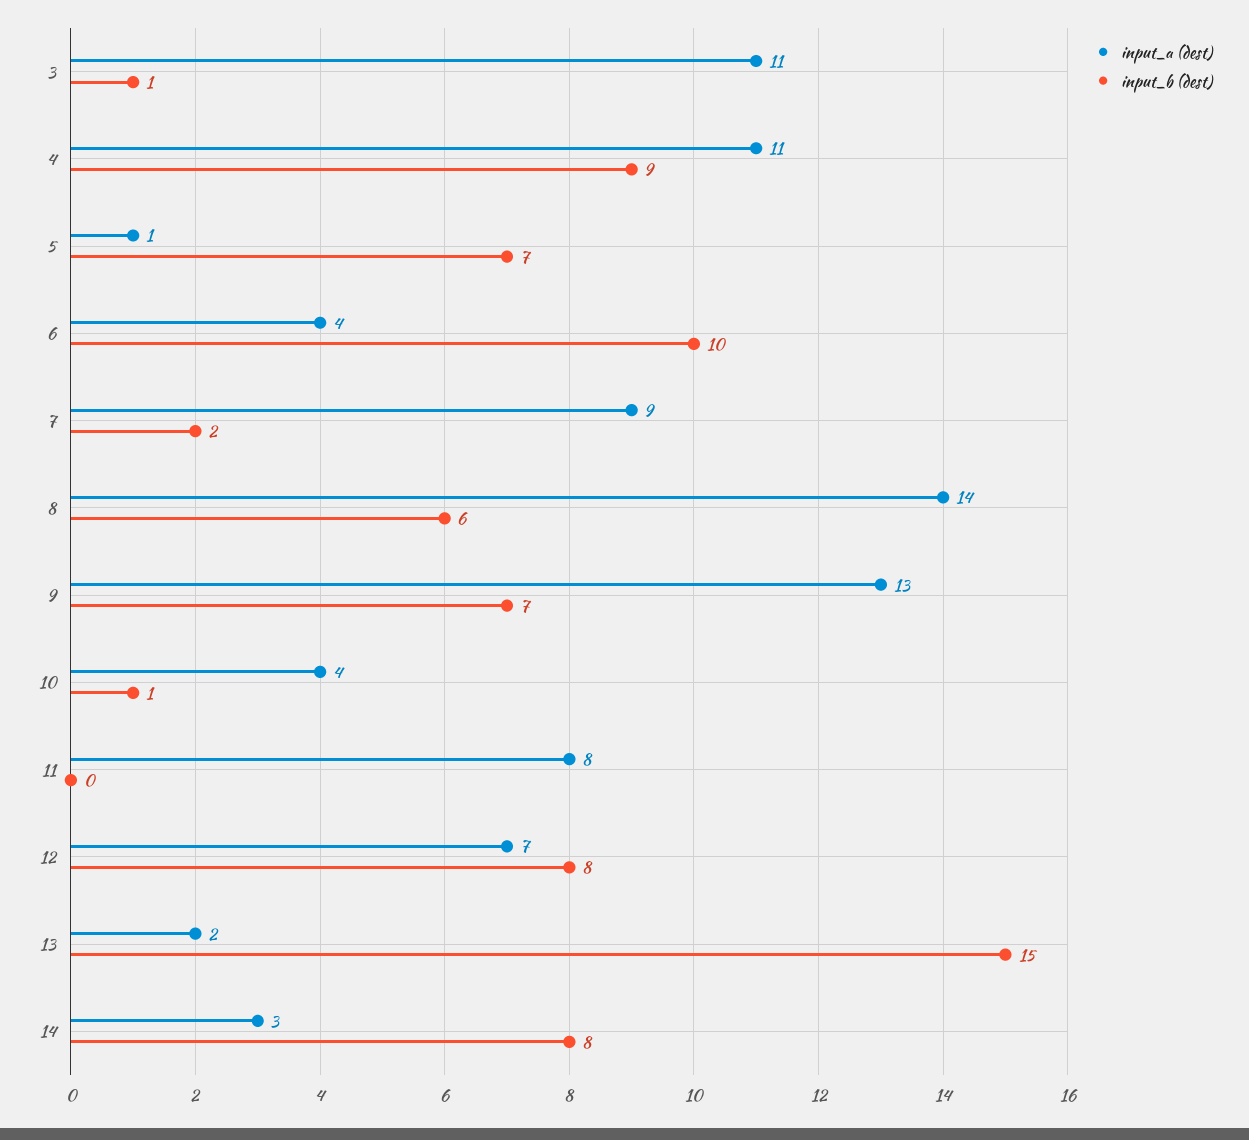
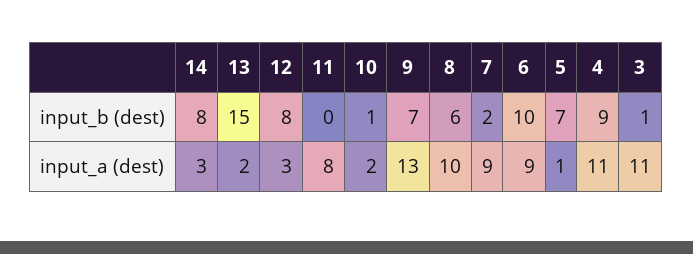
input_a (dest), 6: 4 -> 9
input_a (dest), 8: 14 -> 10
input_a (dest), 10: 4 -> 2
input_a (dest), 12: 7 -> 3

